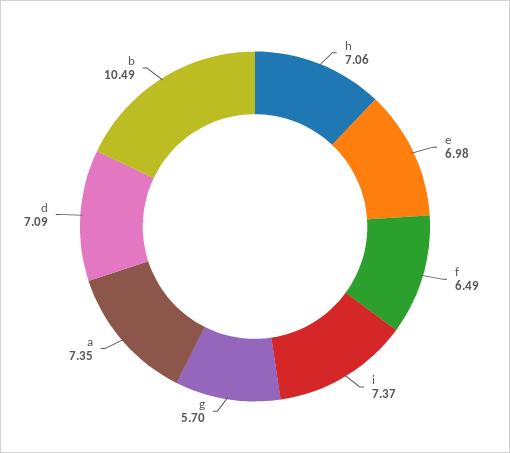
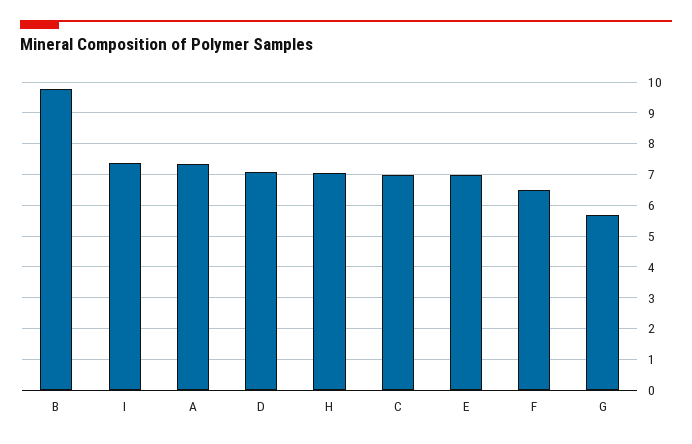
b: 10.49 -> 9.8
C: none -> 7

